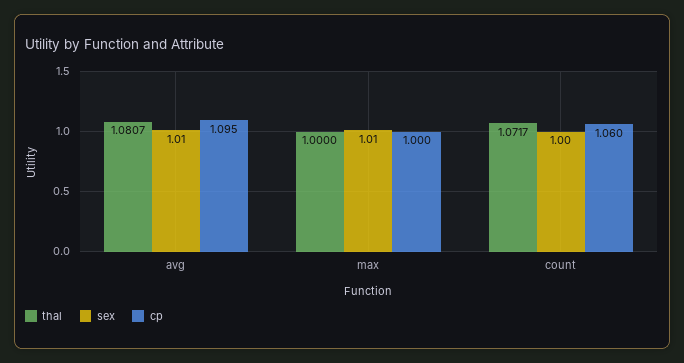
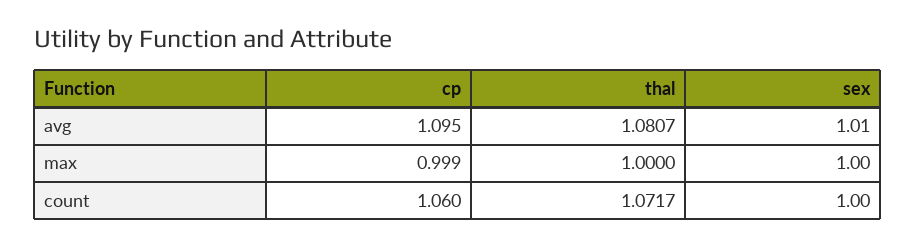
sex, max: 1.01 -> 1
cp, max: 1 -> 0.999

